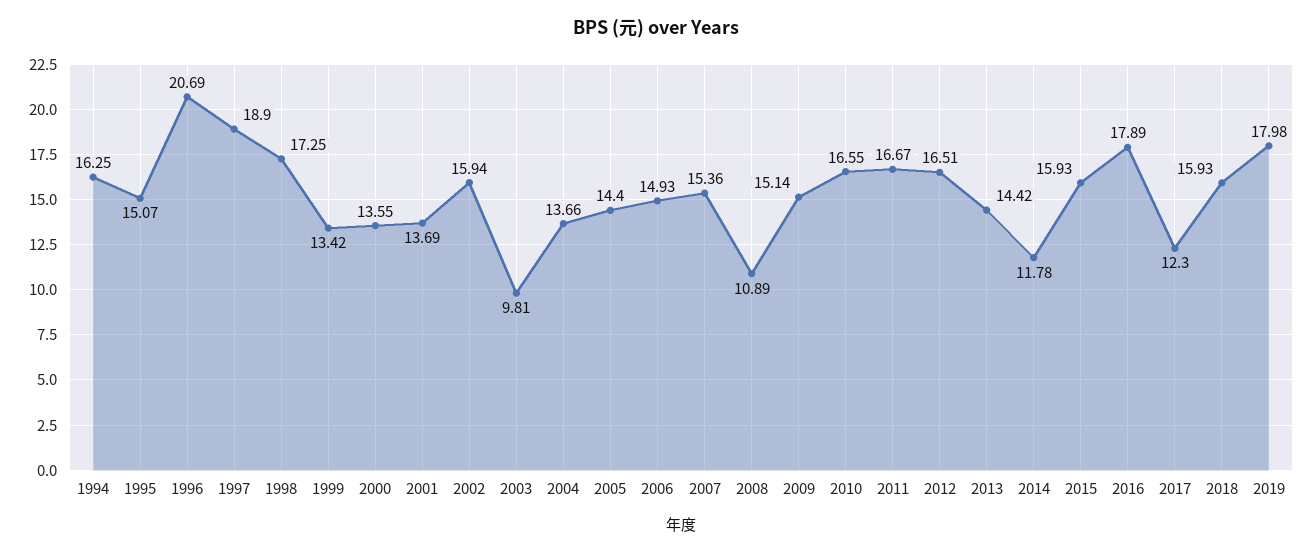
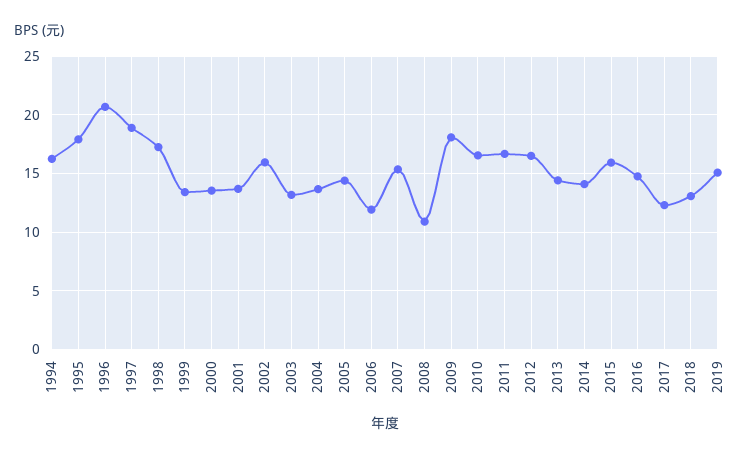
1995: 15.07 -> 18
2003: 9.81 -> 13
2006: 14.93 -> 12
2009: 15.14 -> 18
2014: 11.78 -> 14
2016: 17.89 -> 15
2018: 15.93 -> 13
2019: 17.98 -> 15

